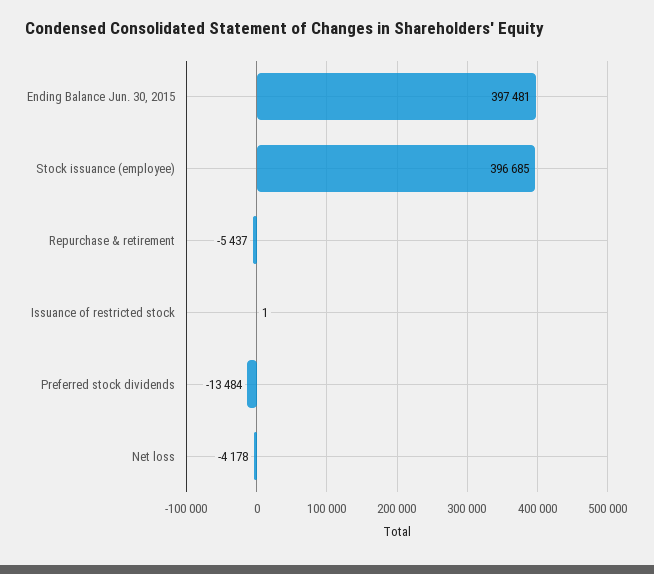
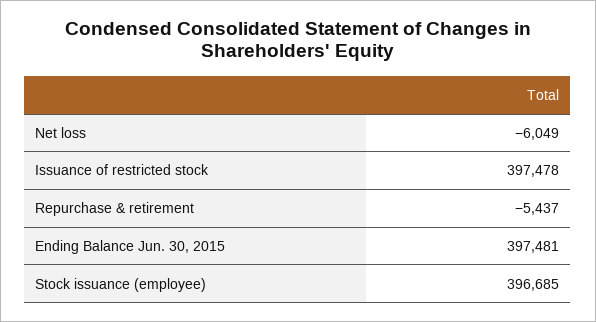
Issuance of restricted stock: 1 -> 397478
Preferred stock dividends: -13484 -> none
Net loss: -4178 -> -6049

